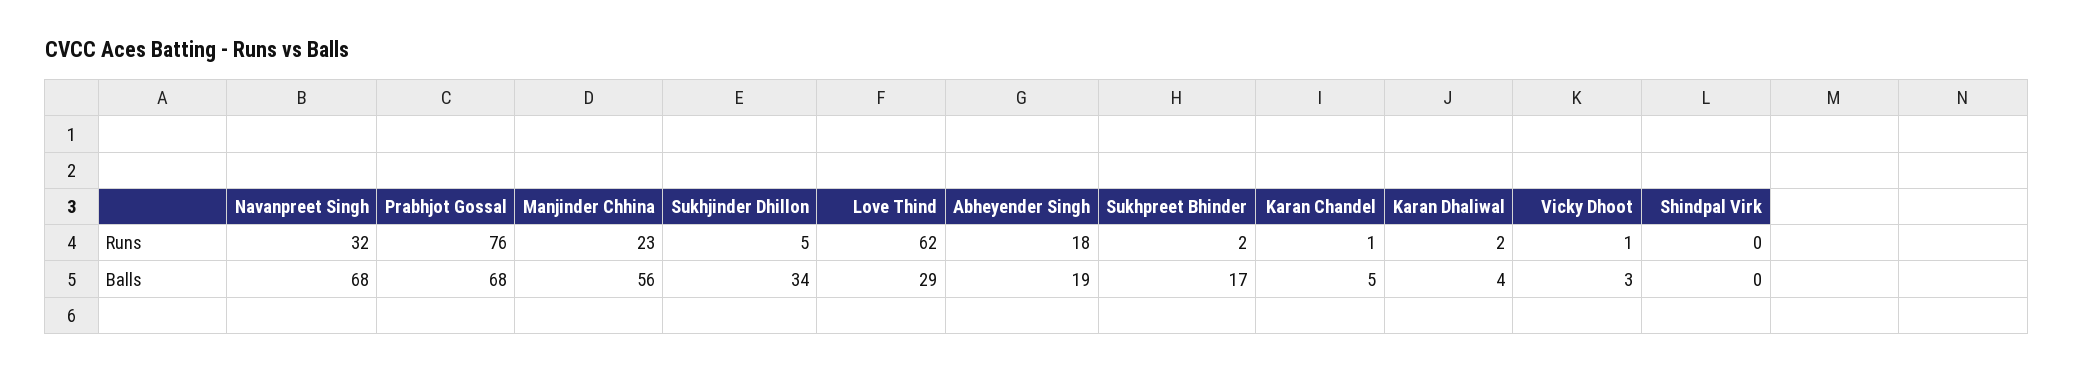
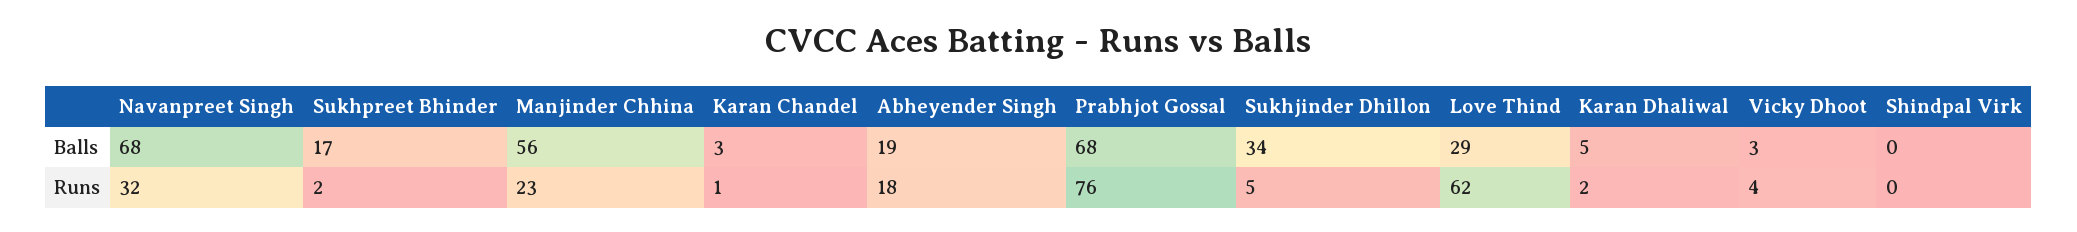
Vicky Dhoot, Runs: 1 -> 4
Karan Chandel, Balls: 5 -> 3
Karan Dhaliwal, Balls: 4 -> 5

